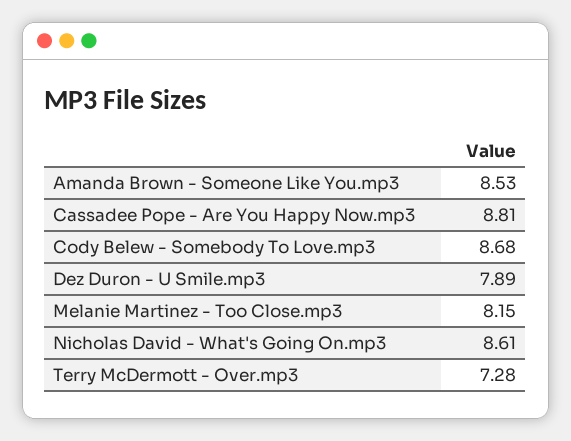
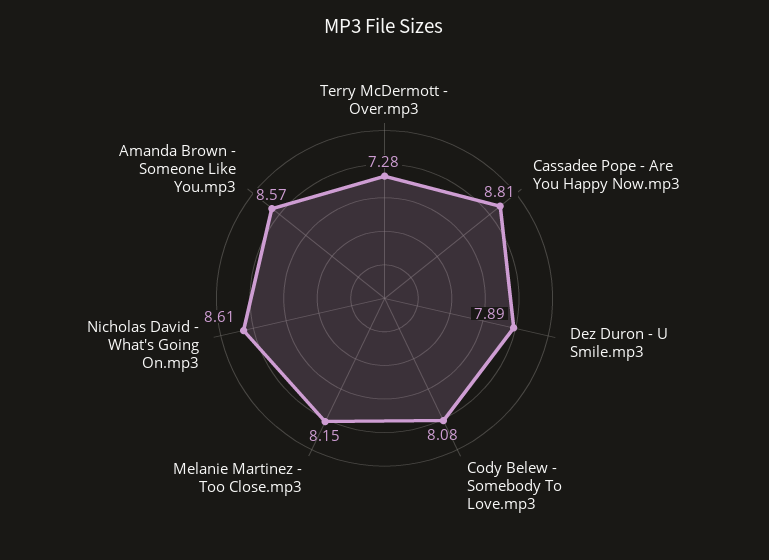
Amanda Brown - Someone Like You.mp3: 8.53 -> 8.57
Cody Belew - Somebody To Love.mp3: 8.68 -> 8.08

